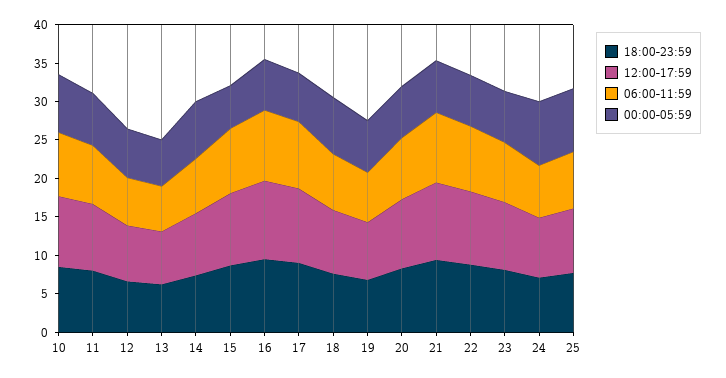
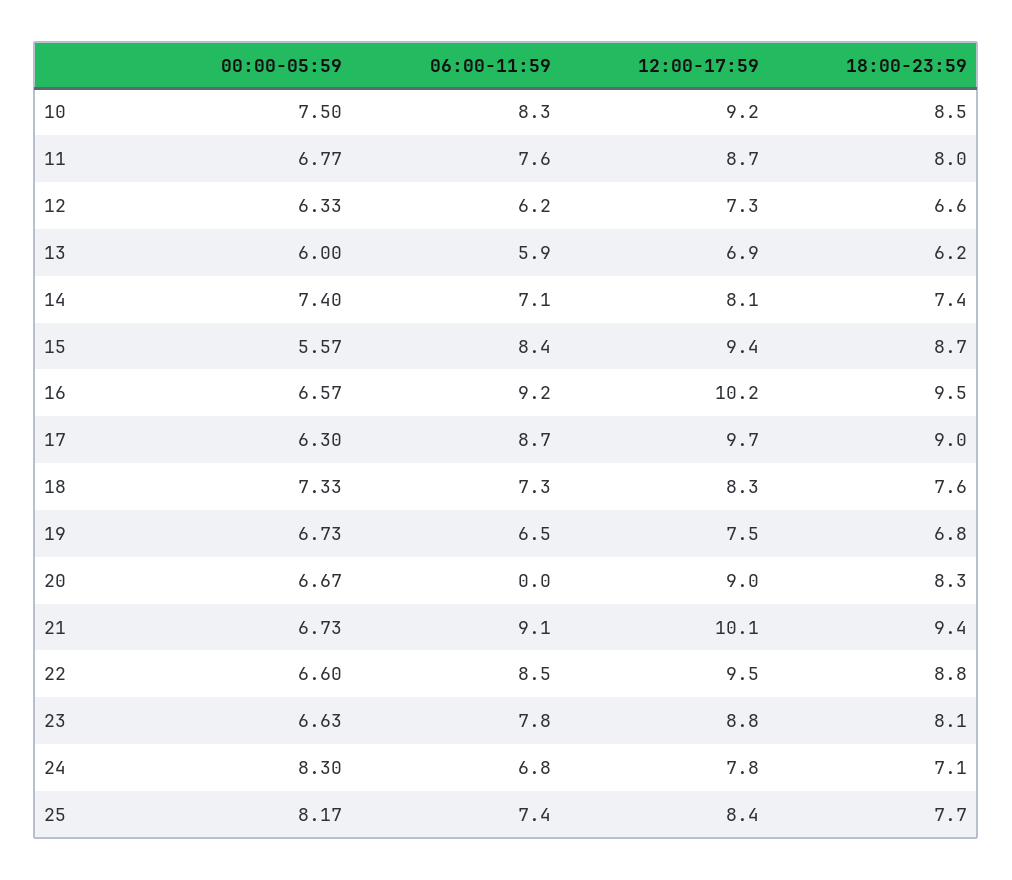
06:00-11:59, 20: 7.5 -> 0

